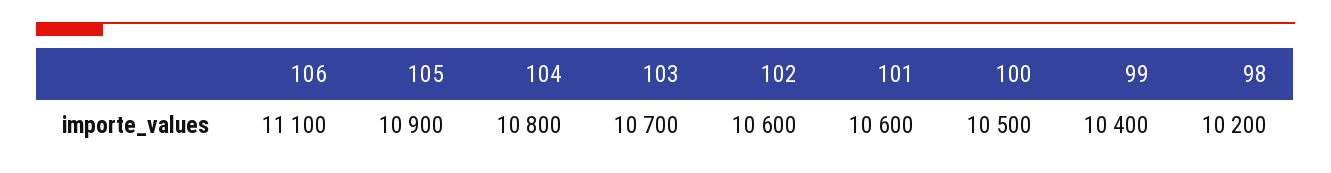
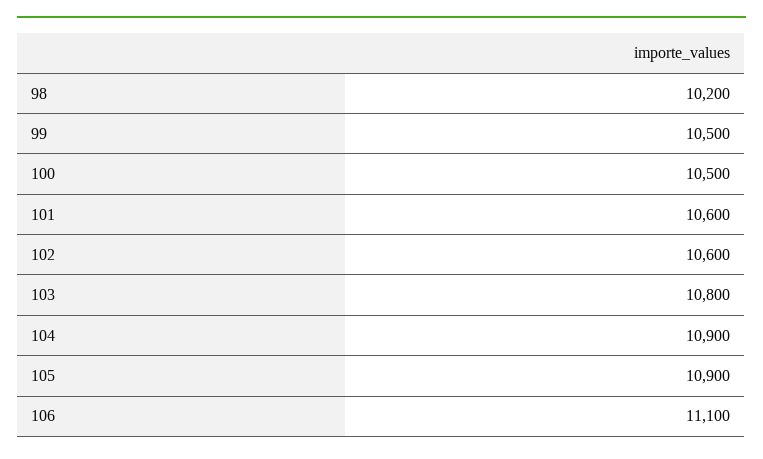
104: 10800 -> 10900
103: 10700 -> 10800
99: 10400 -> 10500

